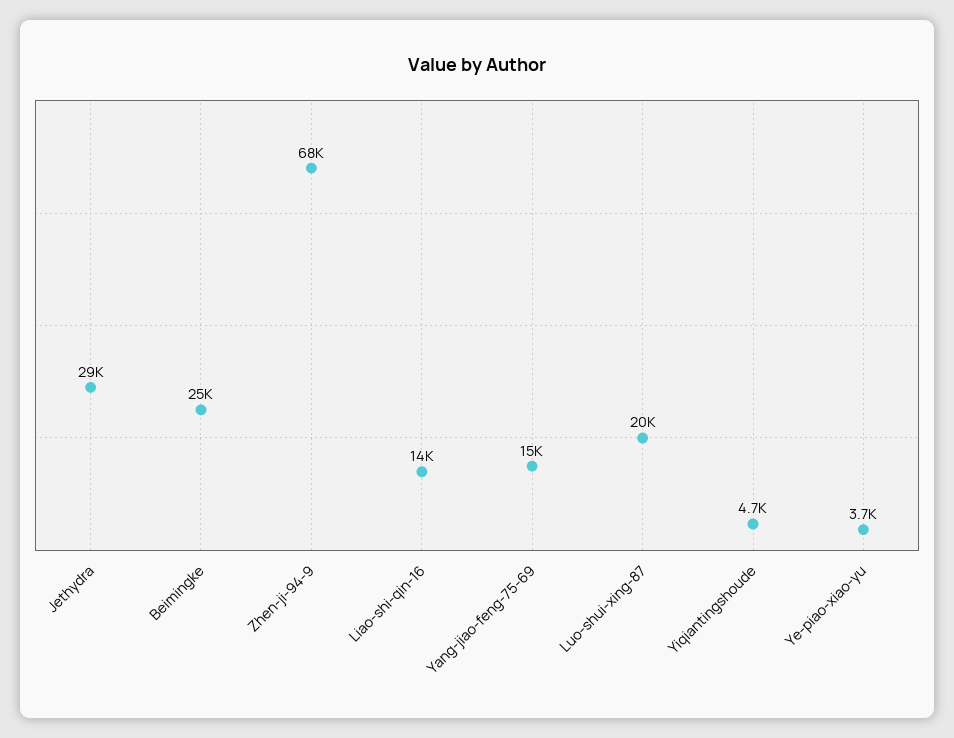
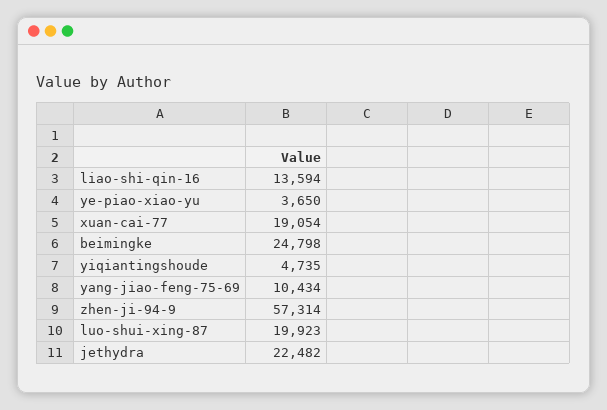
Jethydra: 29000 -> 22482
Zhen-ji-94-9: 68000 -> 57314
Yang-jiao-feng-75-69: 15000 -> 10434
xuan-cai-77: none -> 19054

